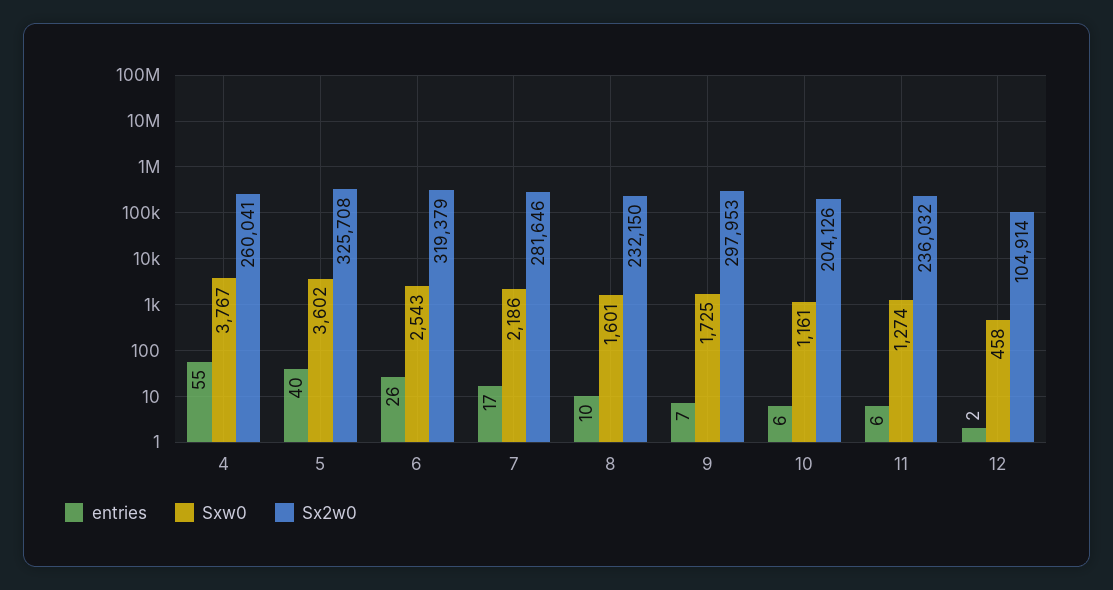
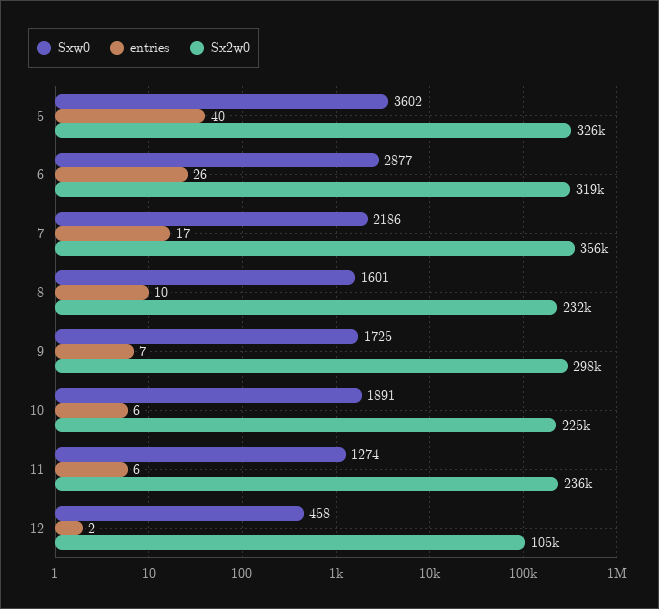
entries, 4: 55 -> none
Sxw0, 4: 3767 -> none
Sx2w0, 4: 260041 -> none
Sxw0, 6: 2543 -> 2877
Sx2w0, 7: 281646 -> 356000
Sxw0, 10: 1161 -> 1891
Sx2w0, 10: 204126 -> 225000

